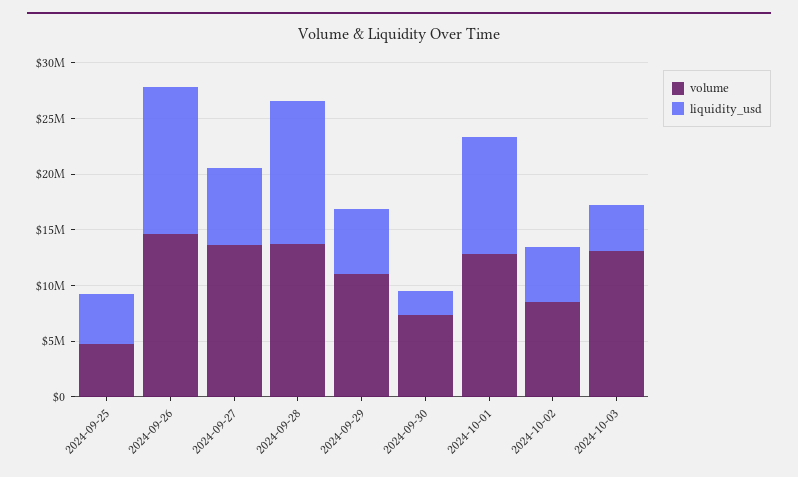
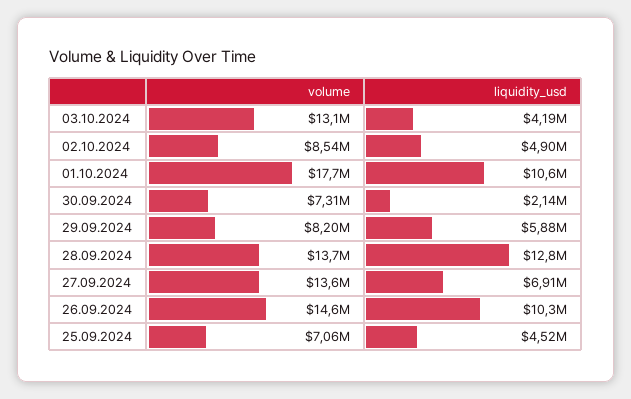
volume, 2024-09-25: 5000000 -> 7060000
liquidity_usd, 2024-09-26: 13000000 -> 10300000
volume, 2024-09-29: 11000000 -> 8200000
volume, 2024-10-01: 13000000 -> 17700000

